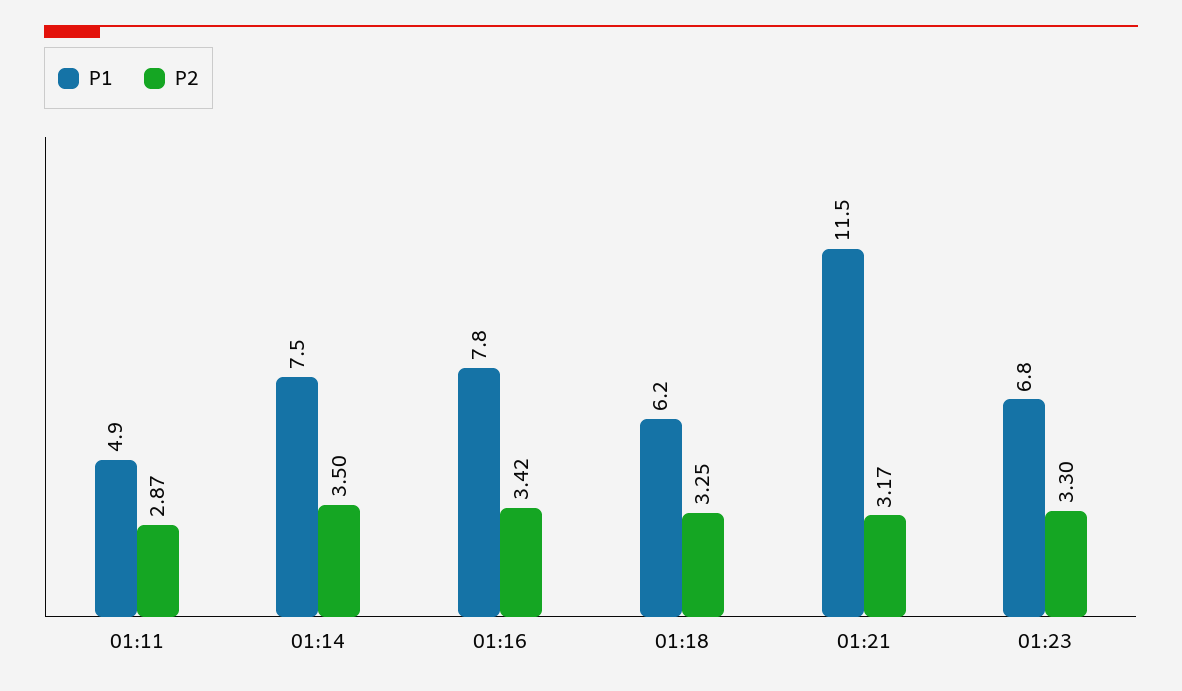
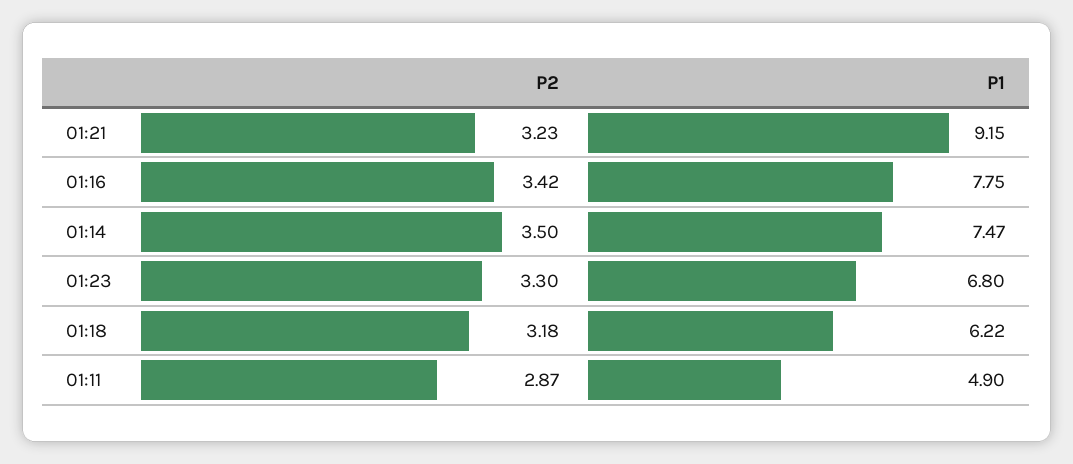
P2, 01:18: 3.25 -> 3.18
P1, 01:21: 11.5 -> 9.15
P2, 01:21: 3.17 -> 3.23

